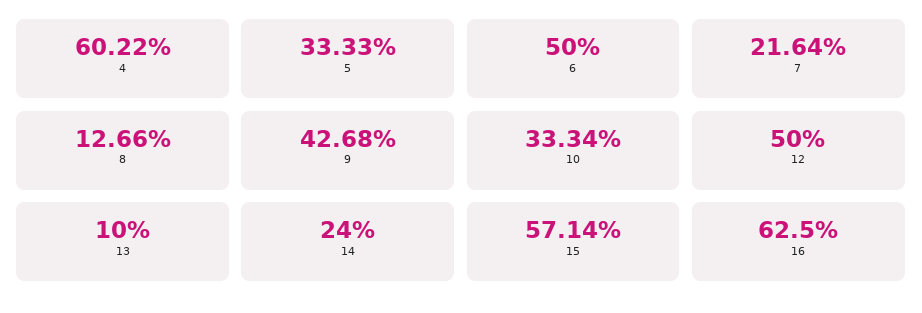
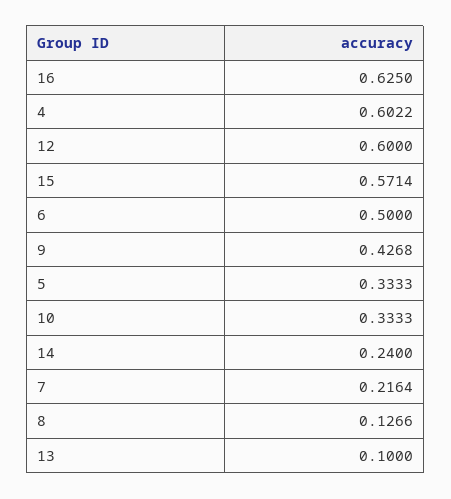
10: 0.3334 -> 0.3333
12: 0.5 -> 0.6

